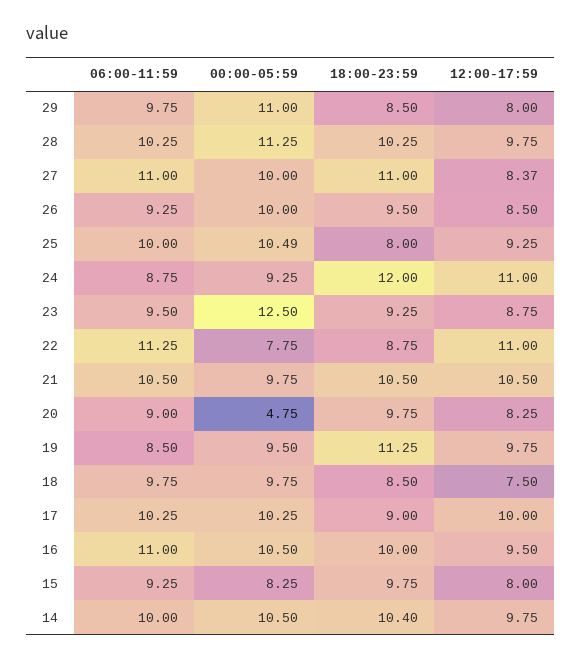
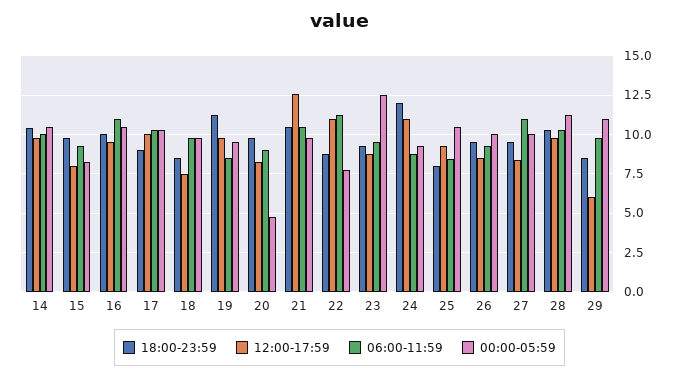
12:00-17:59, 29: 8 -> 6
18:00-23:59, 27: 11 -> 9.5
06:00-11:59, 25: 10 -> 8.5
12:00-17:59, 21: 10.5 -> 12.5

